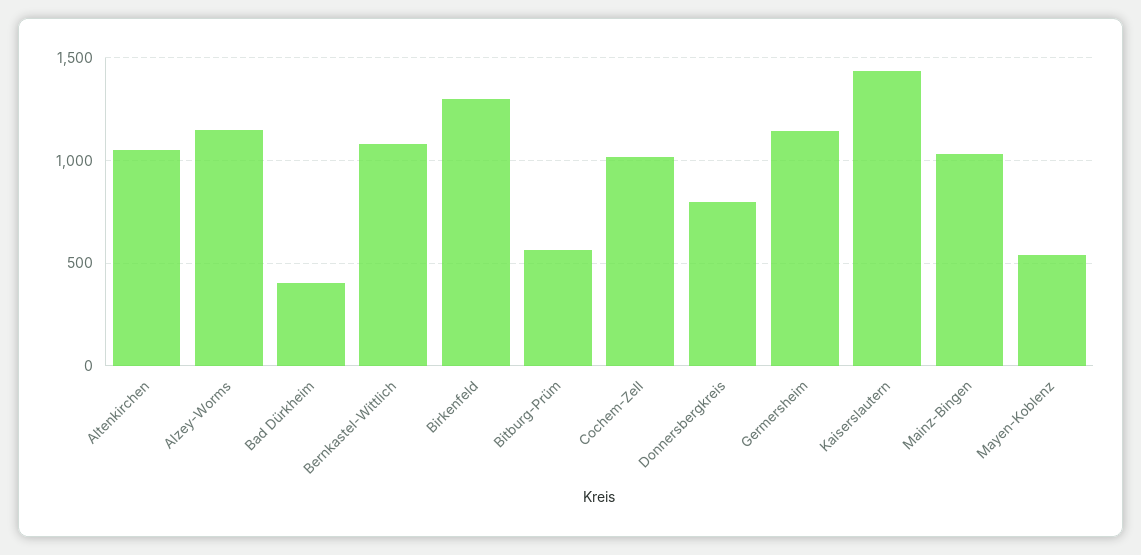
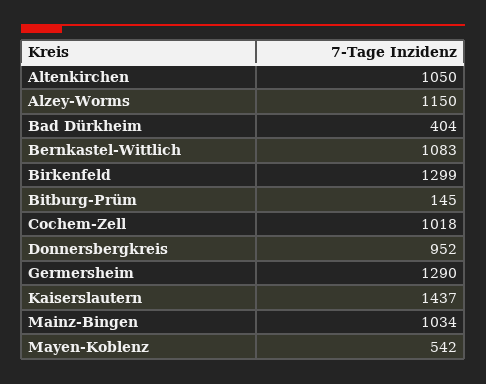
Bitburg-Prüm: 550 -> 145
Donnersbergkreis: 800 -> 952
Germersheim: 1150 -> 1290

